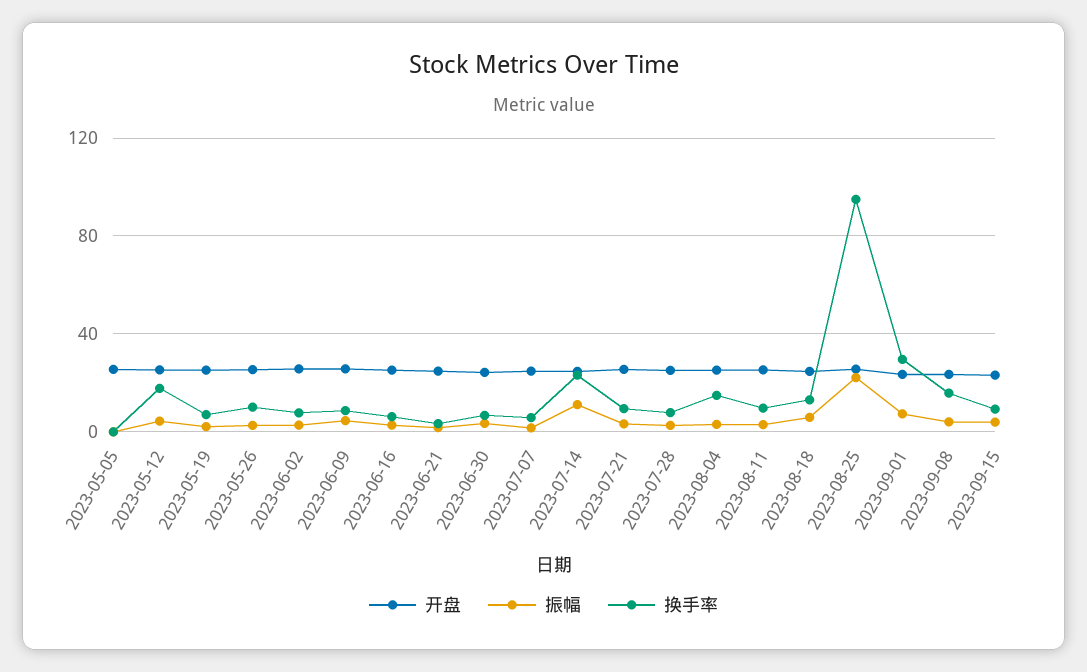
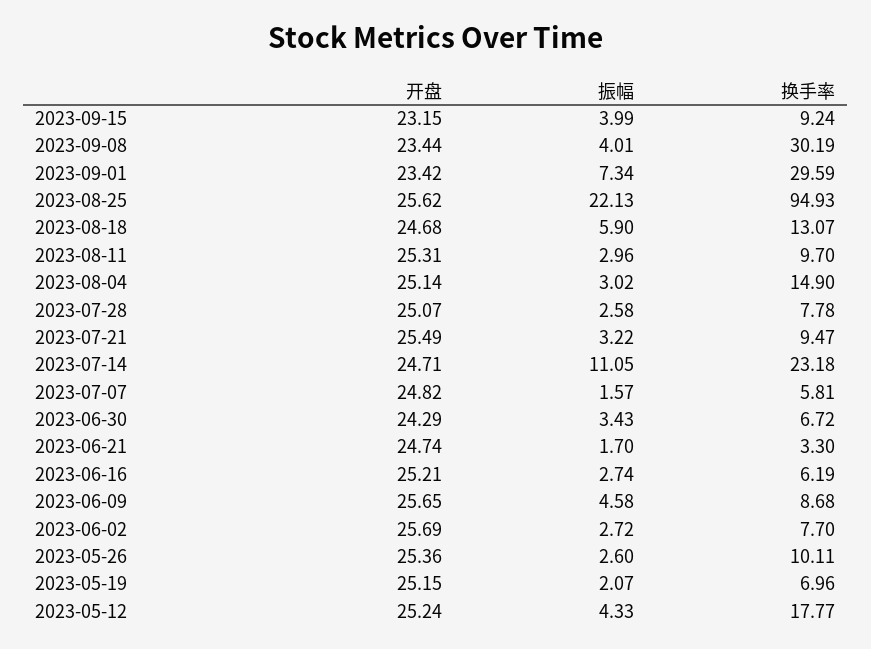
开盘, 2023-05-05: 25 -> none
振幅, 2023-05-05: 0 -> none
换手率, 2023-05-05: 0 -> none
换手率, 2023-09-08: 15 -> 30.19

